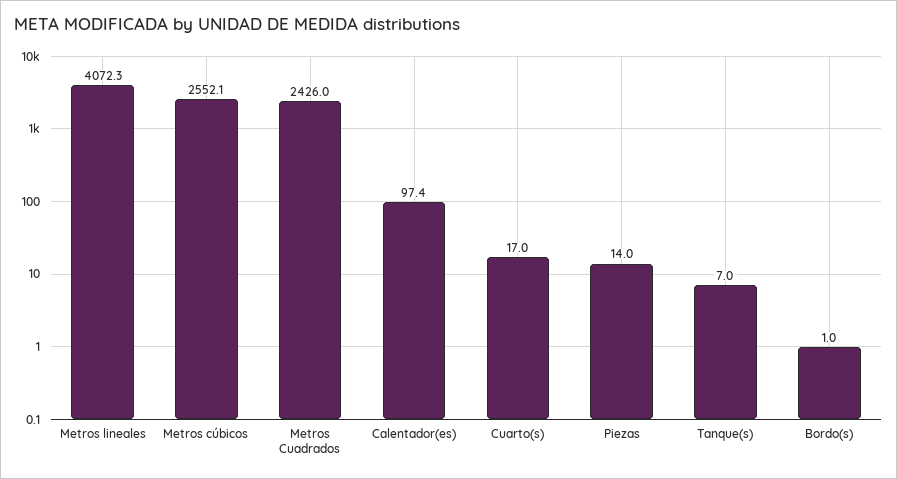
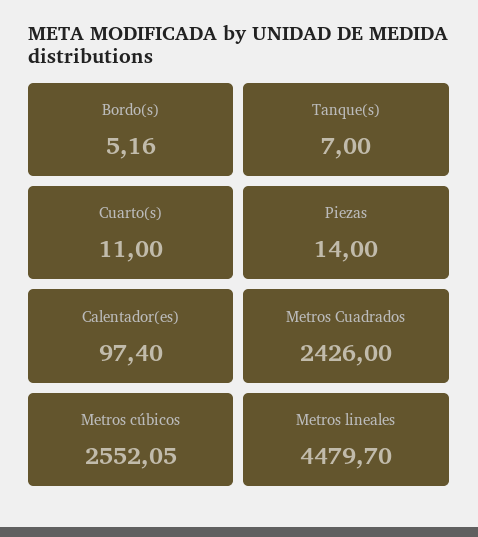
Metros lineales: 4072.3 -> 4479.7
Cuarto(s): 17 -> 11
Bordo(s): 1 -> 5.16

